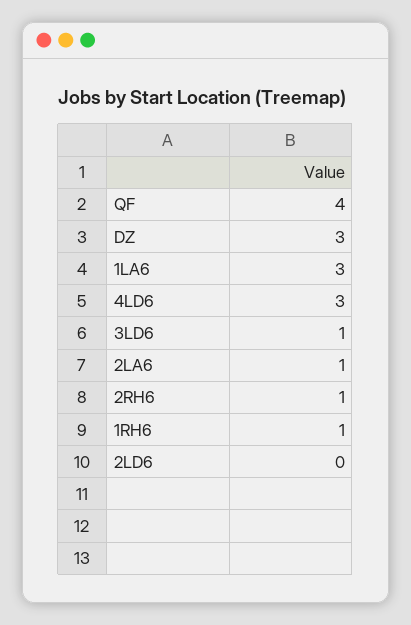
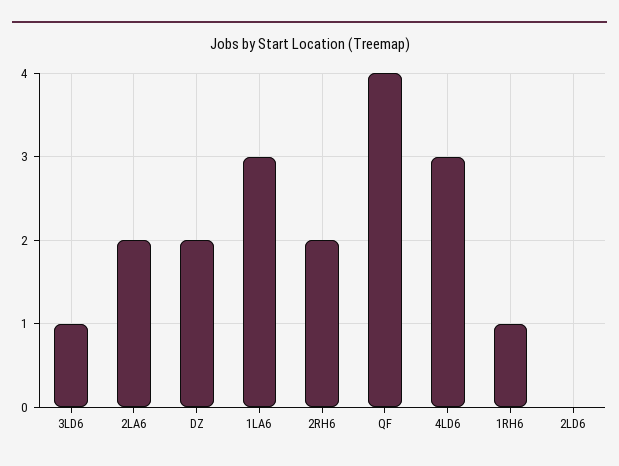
DZ: 3 -> 2
2LA6: 1 -> 2
2RH6: 1 -> 2

